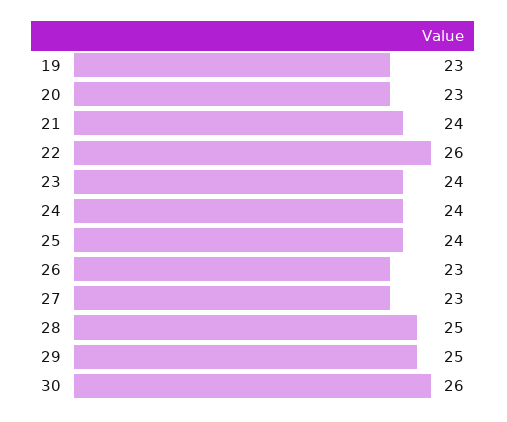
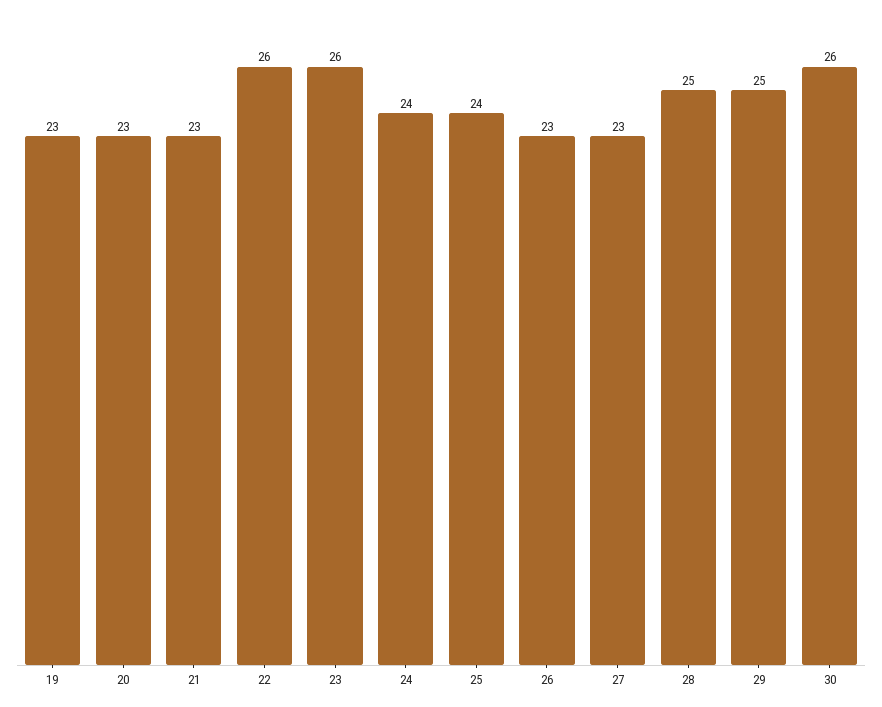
21: 24 -> 23
23: 24 -> 26

